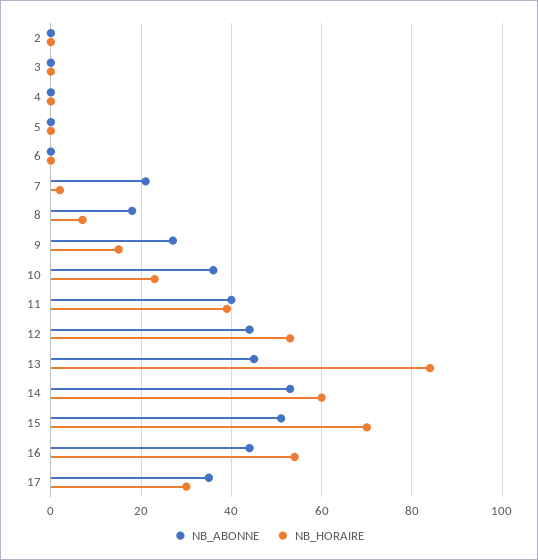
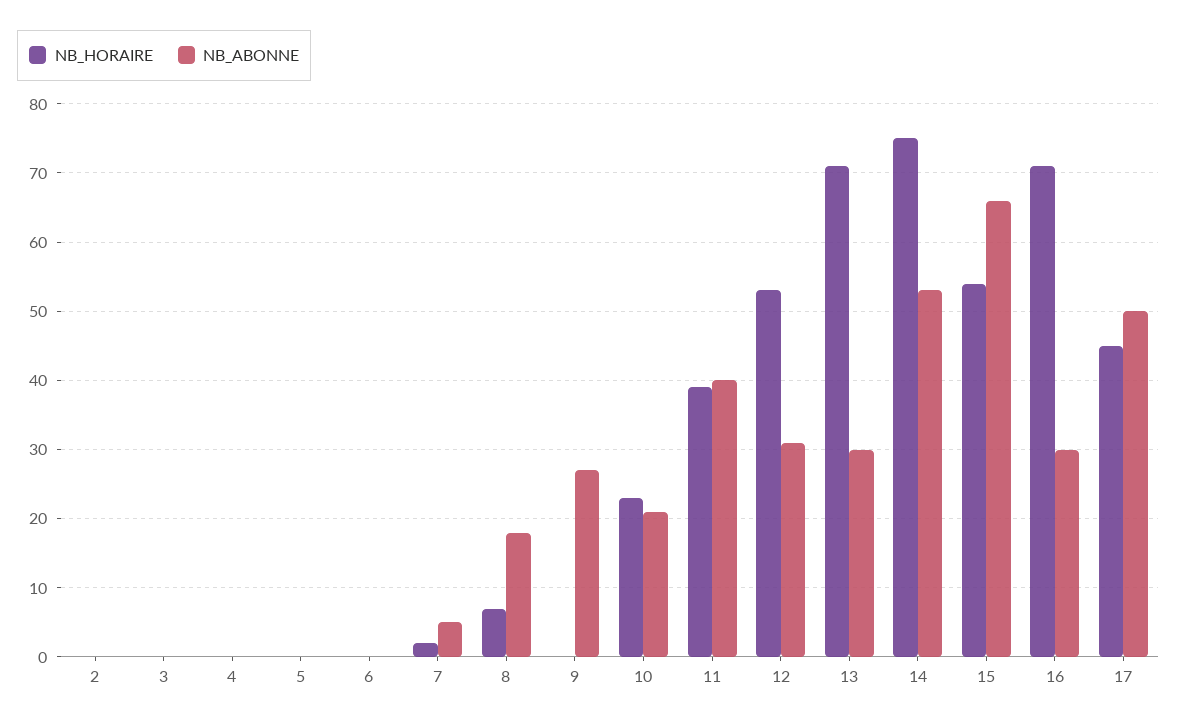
NB_ABONNE, 7: 20 -> 5
NB_HORAIRE, 9: 15 -> 0
NB_ABONNE, 10: 35 -> 21
NB_ABONNE, 12: 45 -> 31
NB_ABONNE, 13: 45 -> 30
NB_HORAIRE, 13: 85 -> 71
NB_HORAIRE, 14: 60 -> 75
NB_ABONNE, 15: 50 -> 66
NB_HORAIRE, 15: 70 -> 54
NB_ABONNE, 16: 45 -> 30
NB_HORAIRE, 16: 55 -> 71
NB_ABONNE, 17: 35 -> 50
NB_HORAIRE, 17: 30 -> 45

